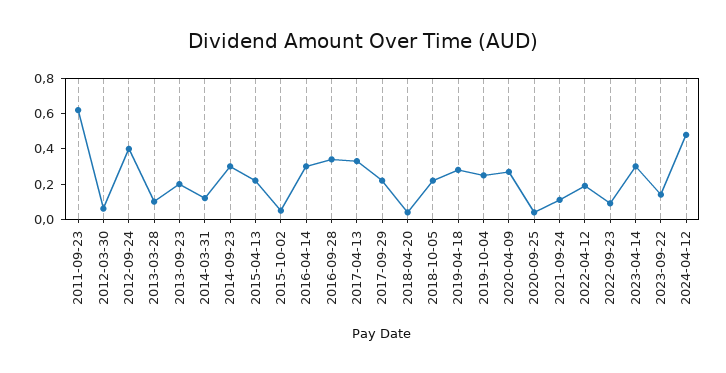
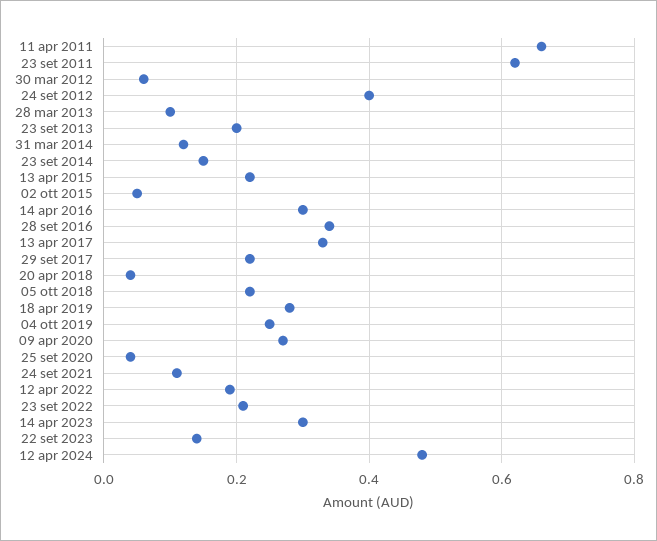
2014-09-23: 0.3 -> 0.15
2022-09-23: 0.1 -> 0.2
11 apr 2011: none -> 0.65

